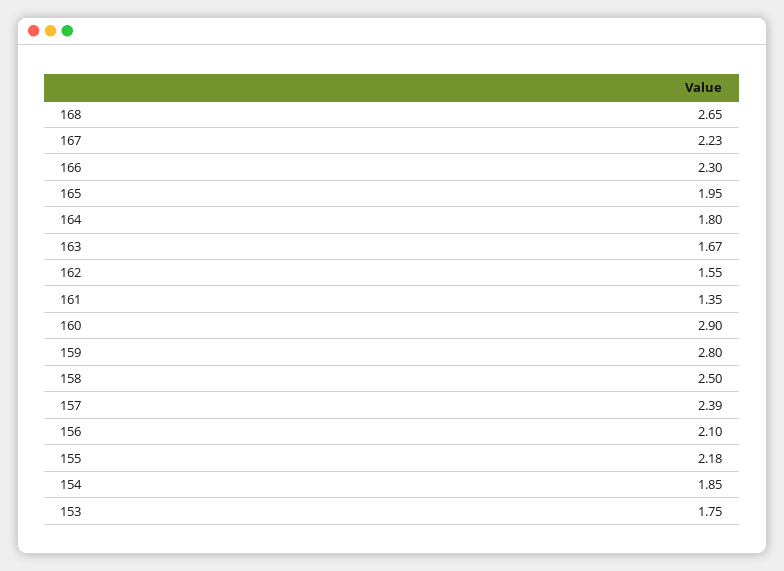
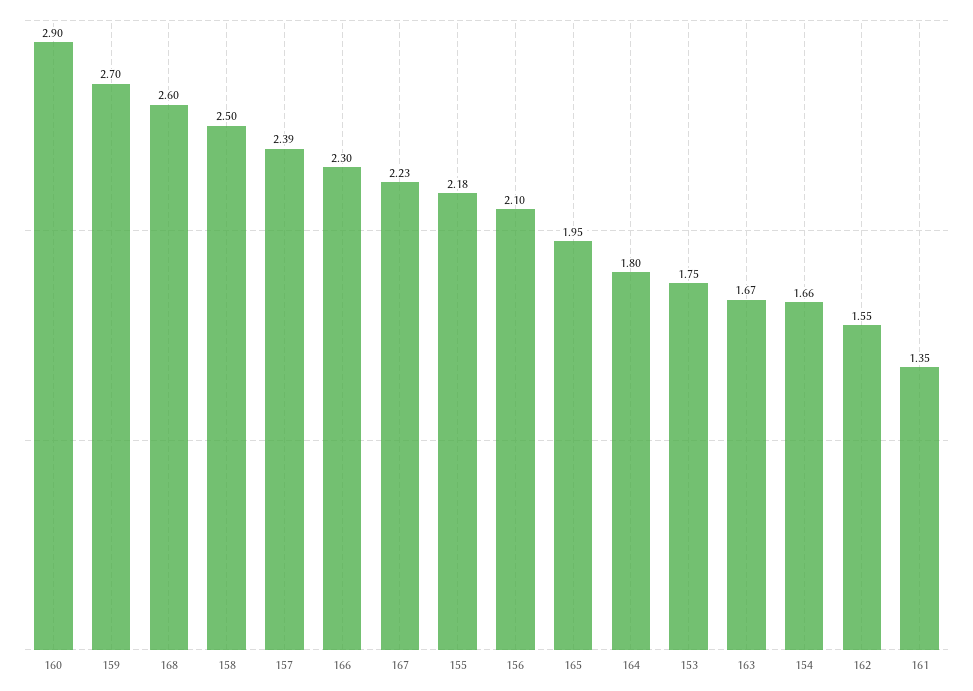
168: 2.65 -> 2.6
159: 2.8 -> 2.7
154: 1.85 -> 1.66

